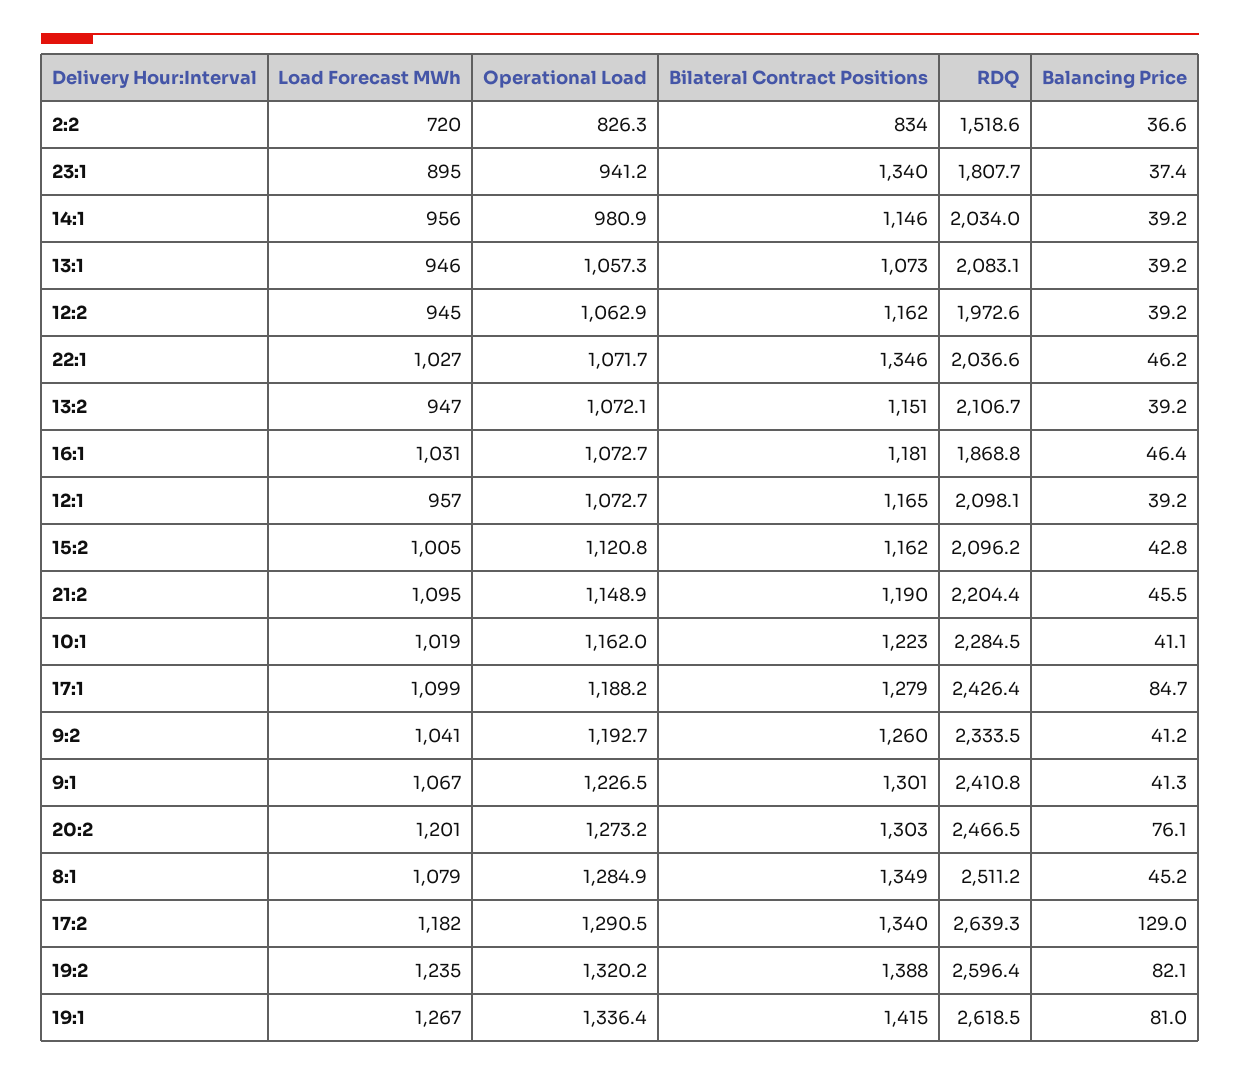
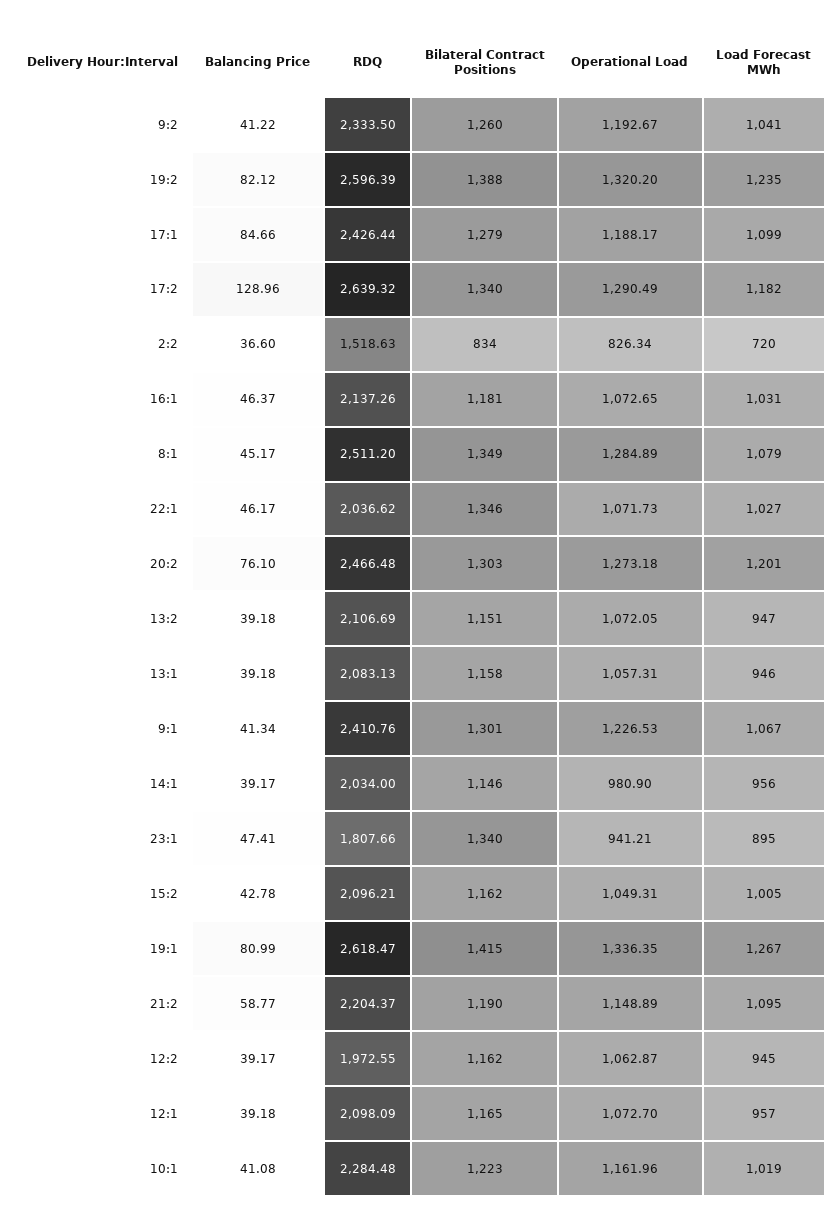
Balancing Price, 23:1: 37.4 -> 47.41
Bilateral Contract Positions, 13:1: 1073 -> 1158
RDQ, 16:1: 1868.8 -> 2137.26
Operational Load, 15:2: 1120.8 -> 1049.31
Balancing Price, 21:2: 45.5 -> 58.77

